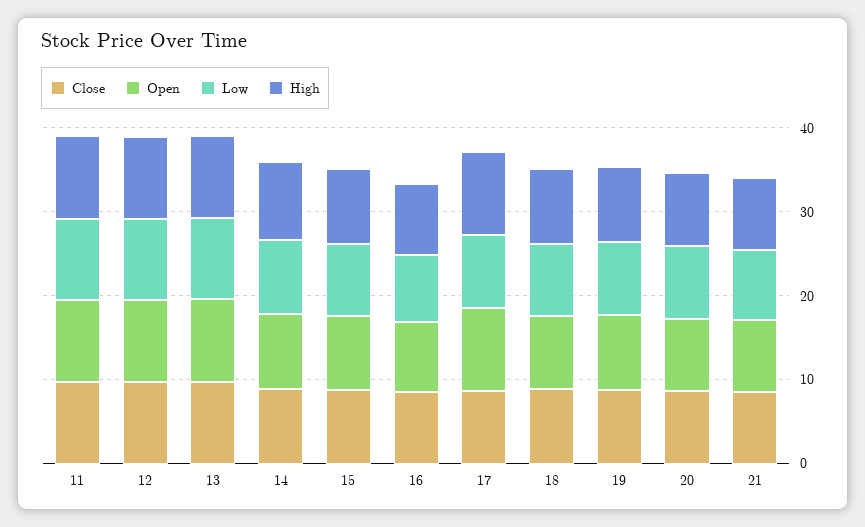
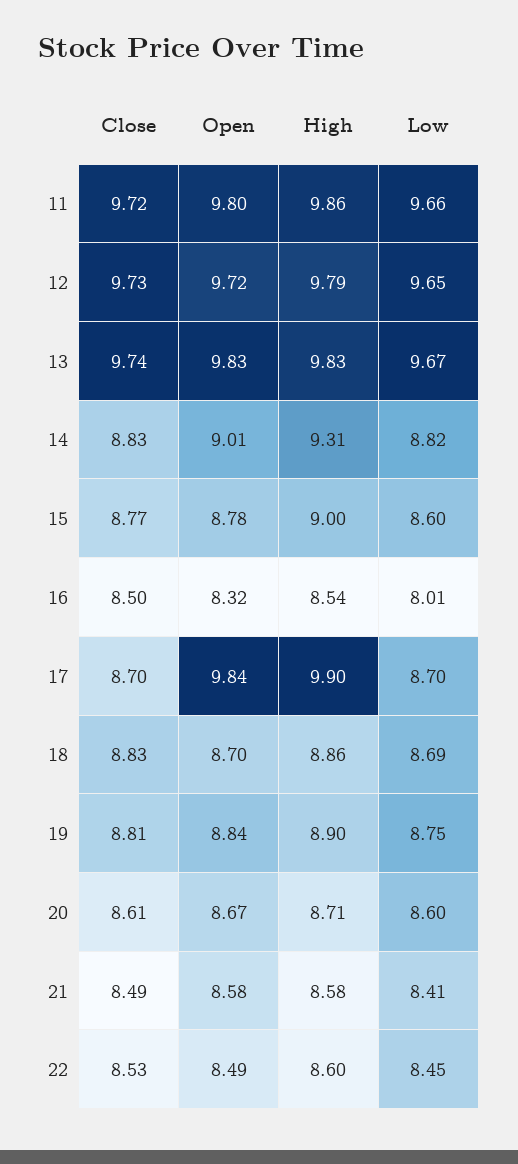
Close, 22: none -> 8.53
Open, 22: none -> 8.49
High, 22: none -> 8.6
Low, 22: none -> 8.45

